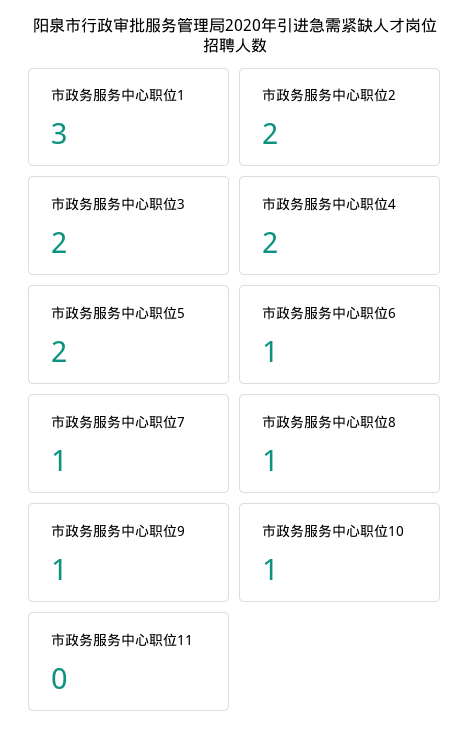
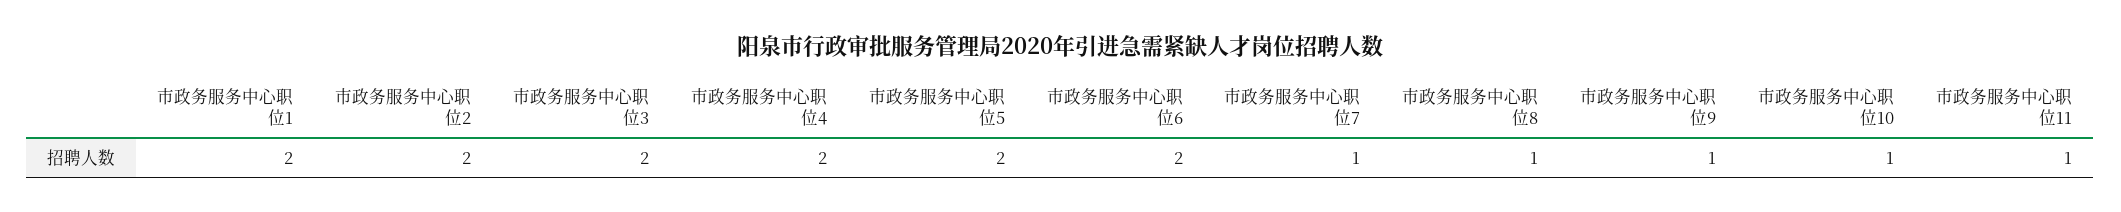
市政务服务中心职位1: 3 -> 2
市政务服务中心职位6: 1 -> 2
市政务服务中心职位11: 0 -> 1

